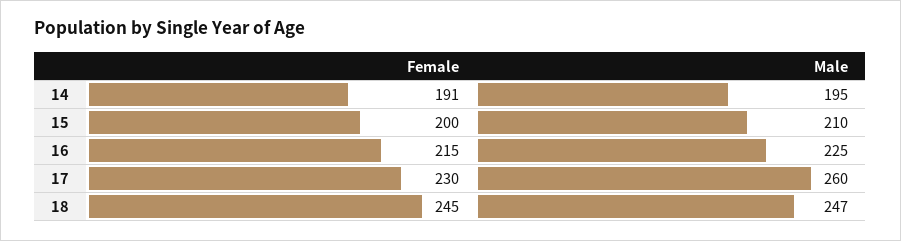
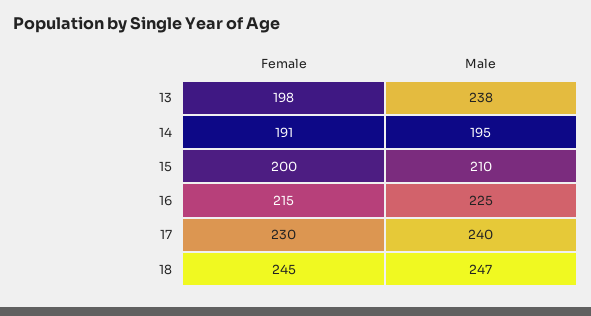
Male, 17: 260 -> 240
Female, 13: none -> 198
Male, 13: none -> 238

